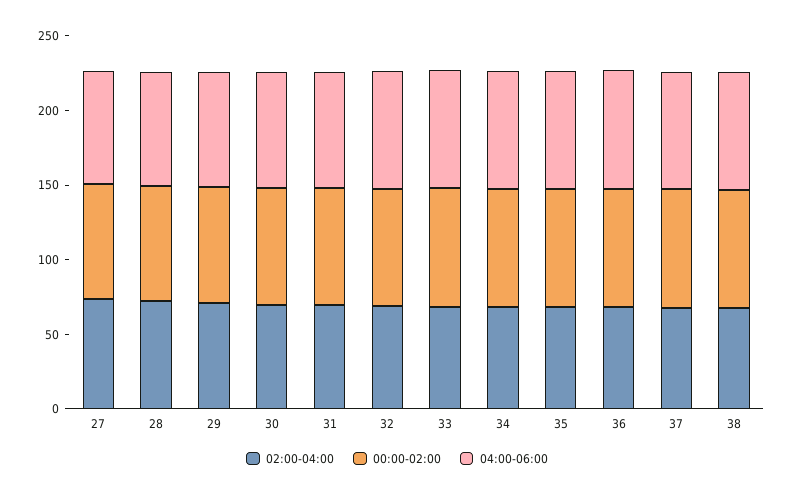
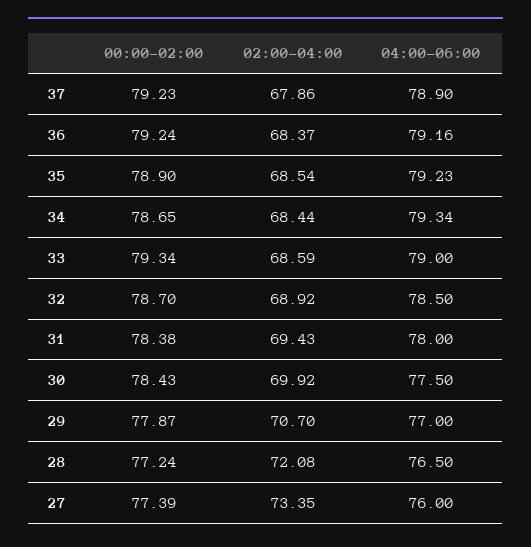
02:00-04:00, 38: 70 -> none
00:00-02:00, 38: 80 -> none
04:00-06:00, 38: 80 -> none

